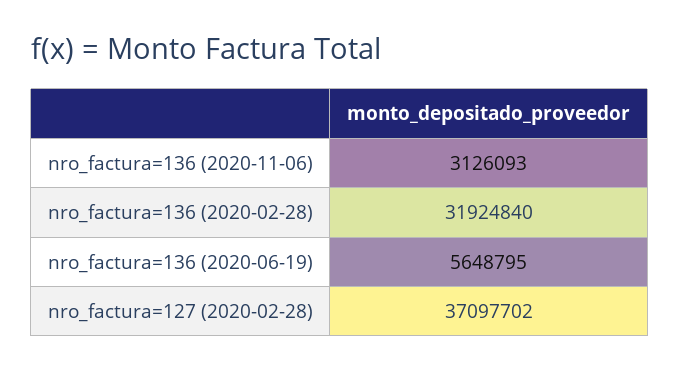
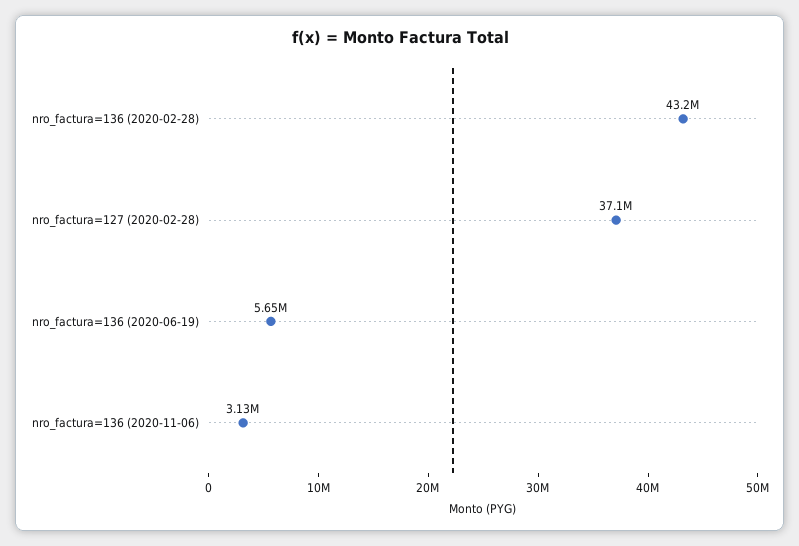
nro_factura=136 (2020-02-28): 31924840 -> 43200000

